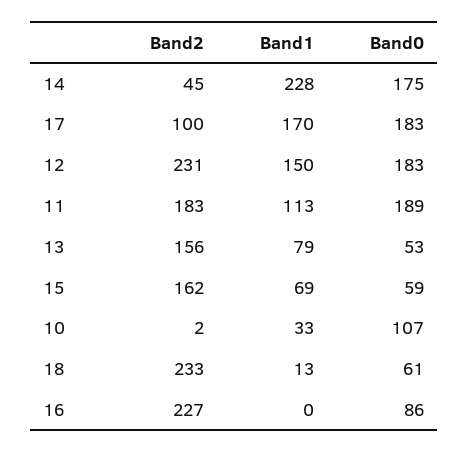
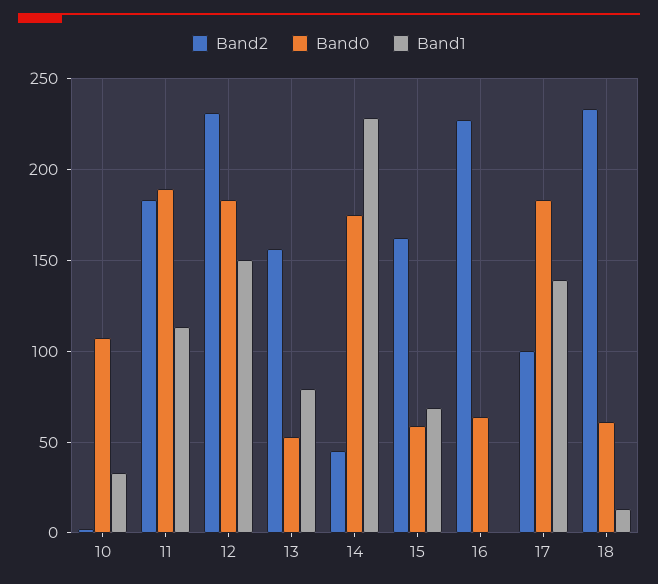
Band1, 17: 170 -> 140
Band0, 16: 86 -> 65

